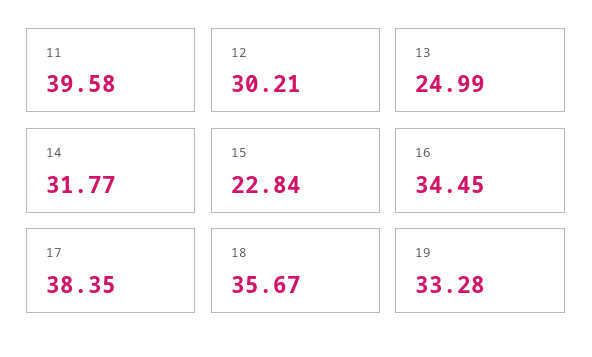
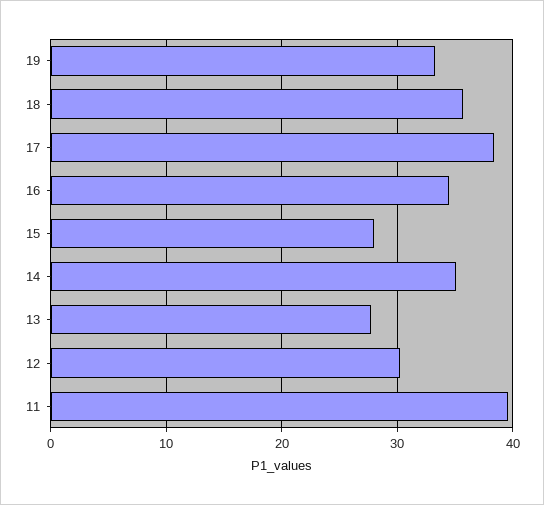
13: 24.99 -> 28
14: 31.77 -> 35
15: 22.84 -> 28

